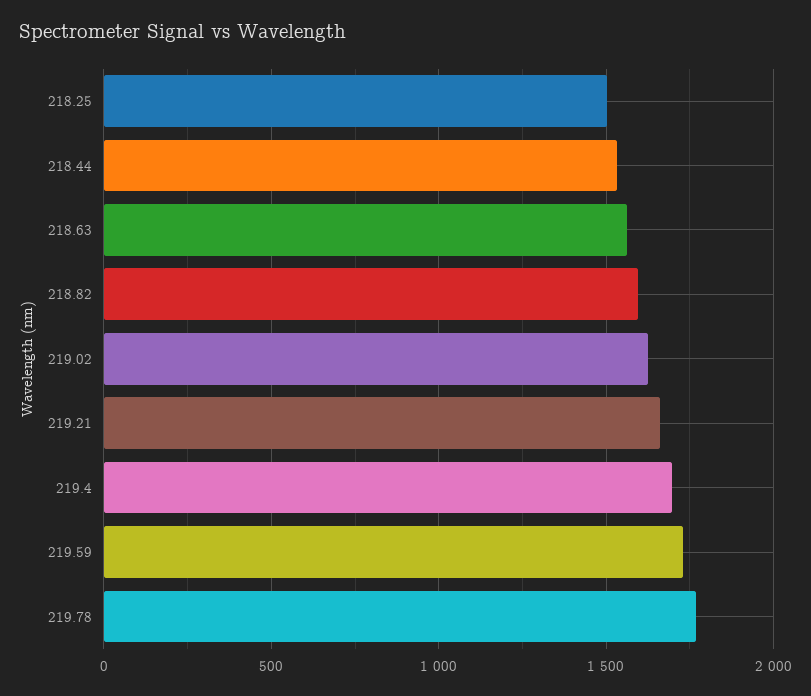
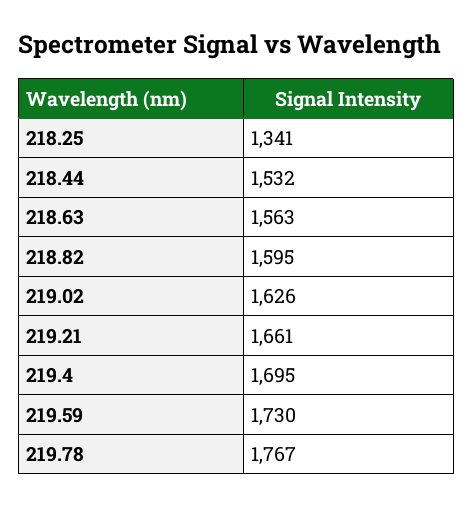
218.25: 1500 -> 1341

